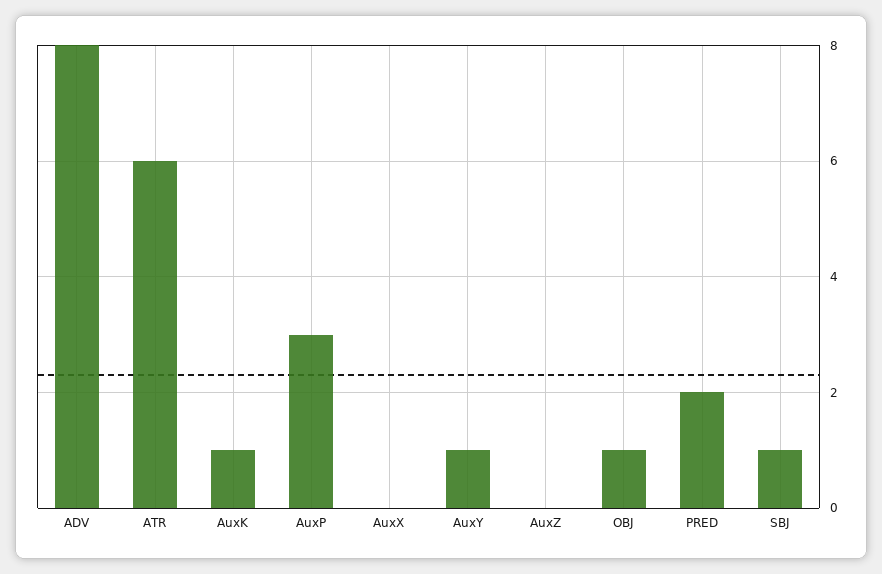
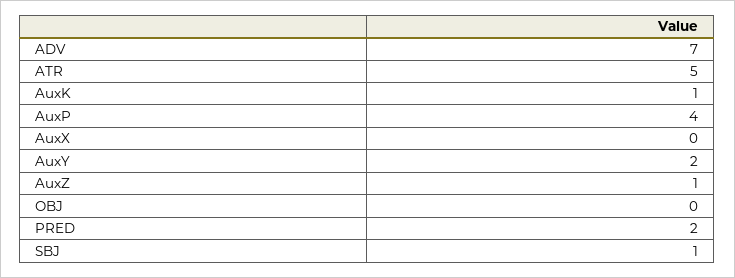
ADV: 8 -> 7
ATR: 6 -> 5
AuxP: 3 -> 4
AuxY: 1 -> 2
AuxZ: 0 -> 1
OBJ: 1 -> 0

